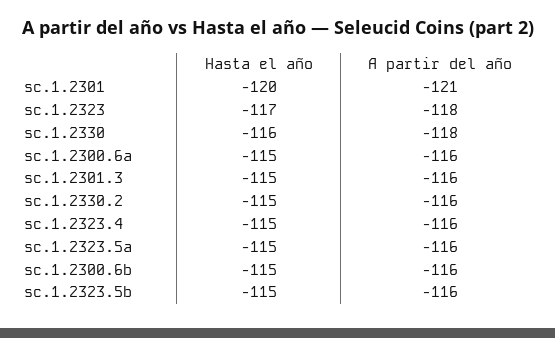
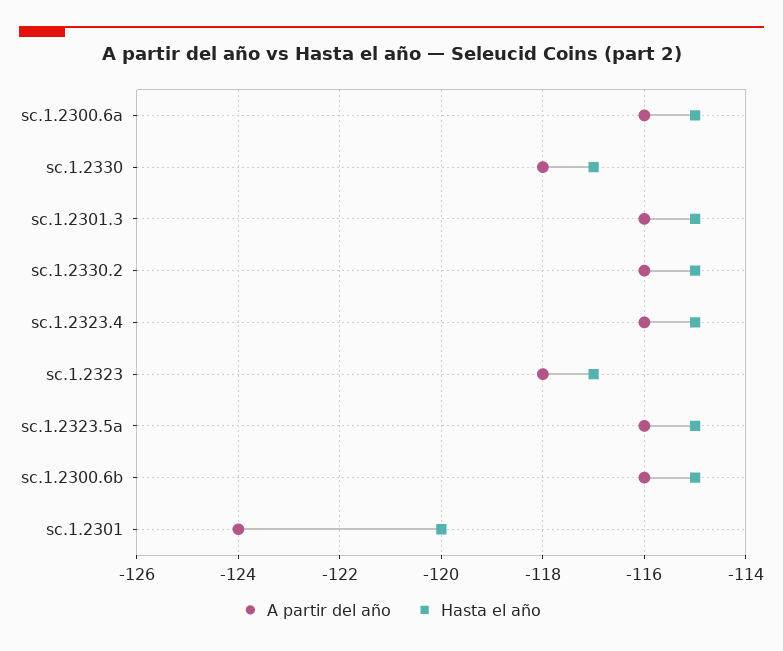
A partir del año, sc.1.2301: -121 -> -124
Hasta el año, sc.1.2330: -116 -> -117
Hasta el año, sc.1.2323.5b: -115 -> none
A partir del año, sc.1.2323.5b: -116 -> none

